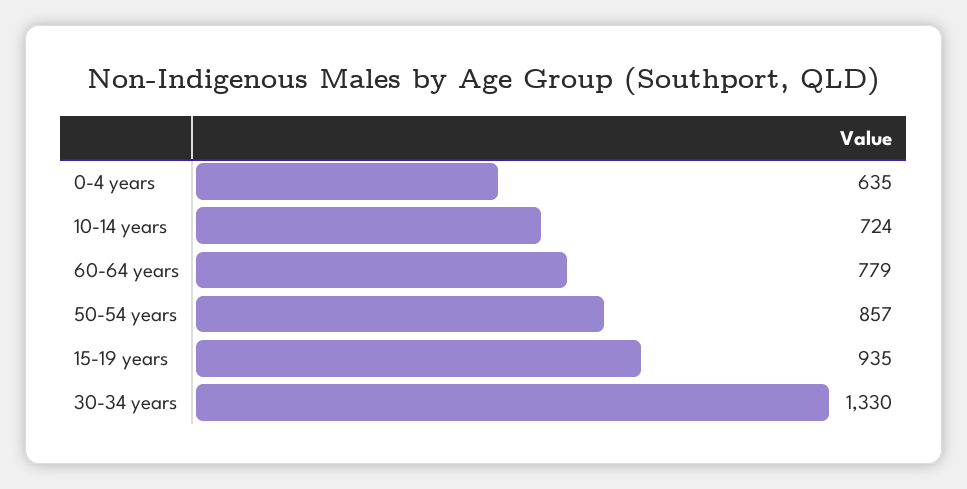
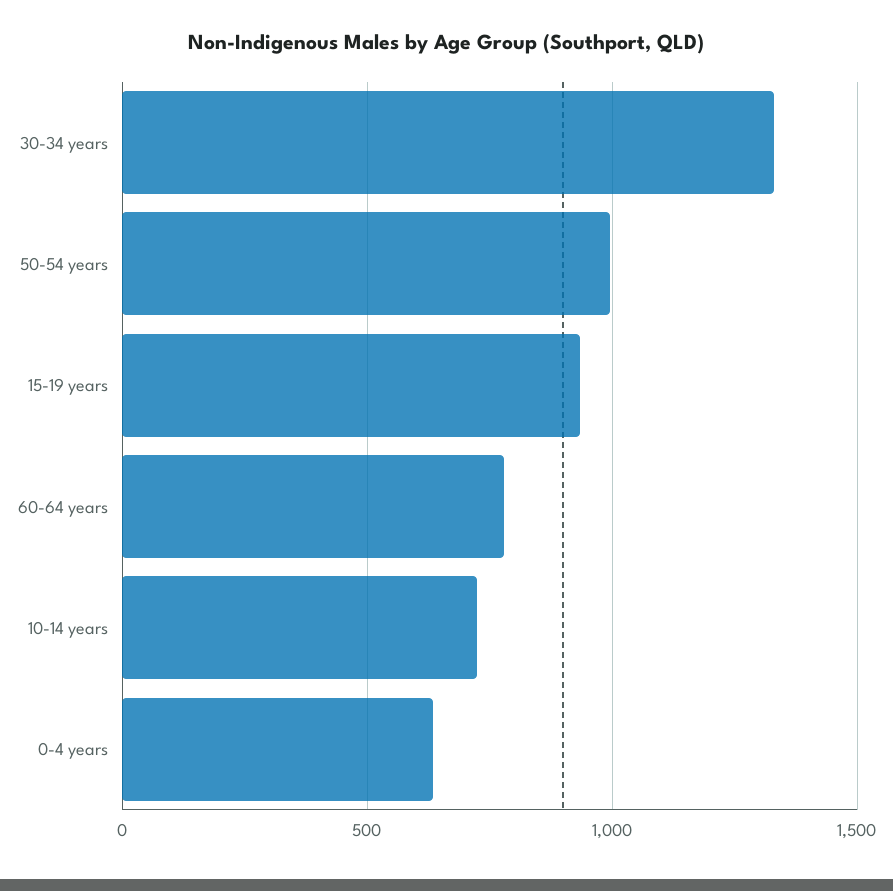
50-54 years: 857 -> 1000

